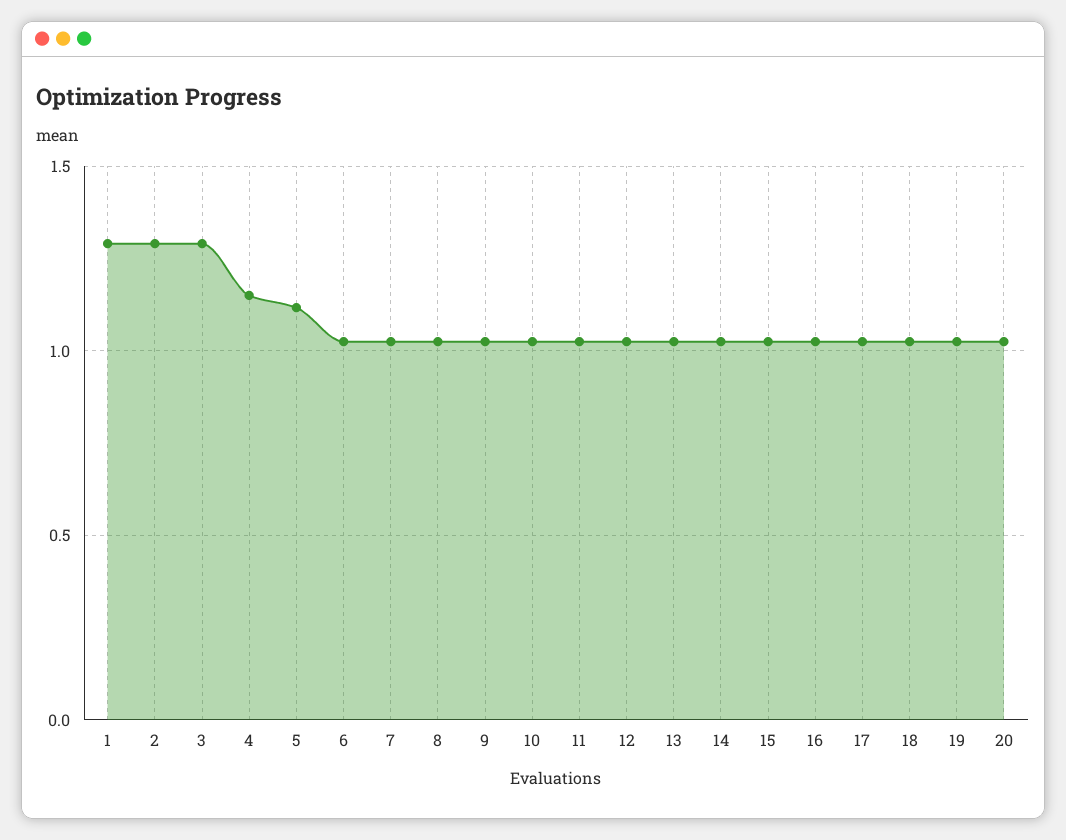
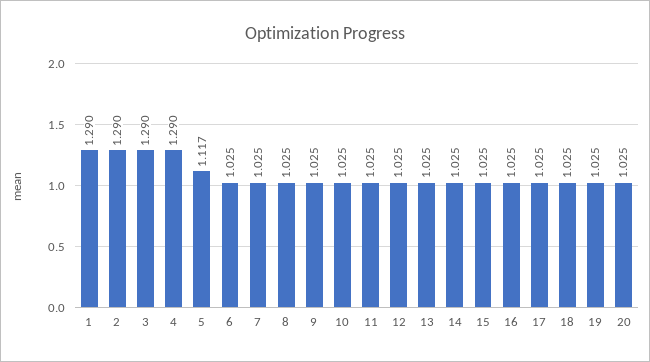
4: 1.15 -> 1.29

